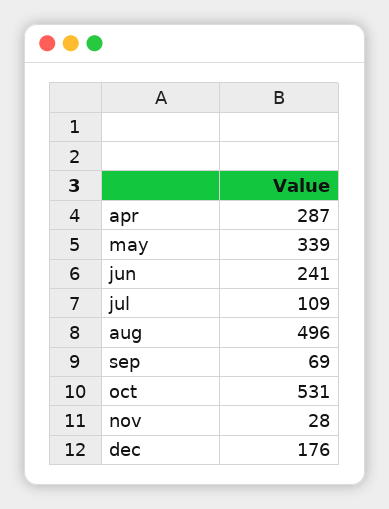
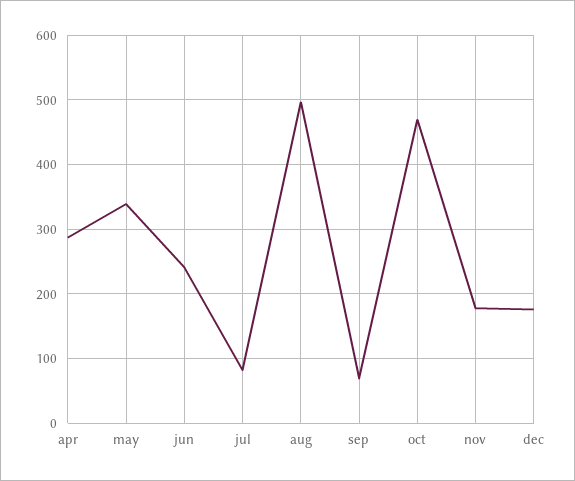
jul: 109 -> 80
oct: 531 -> 470
nov: 28 -> 180

